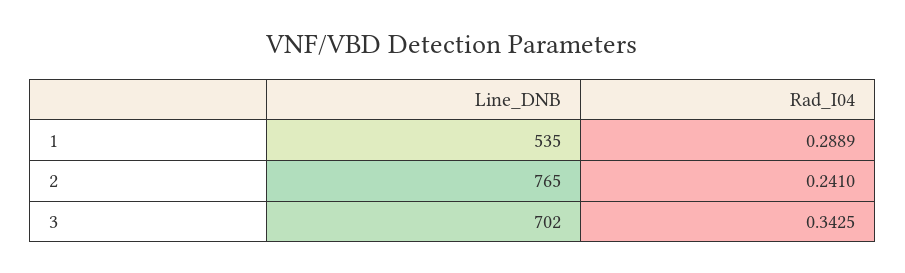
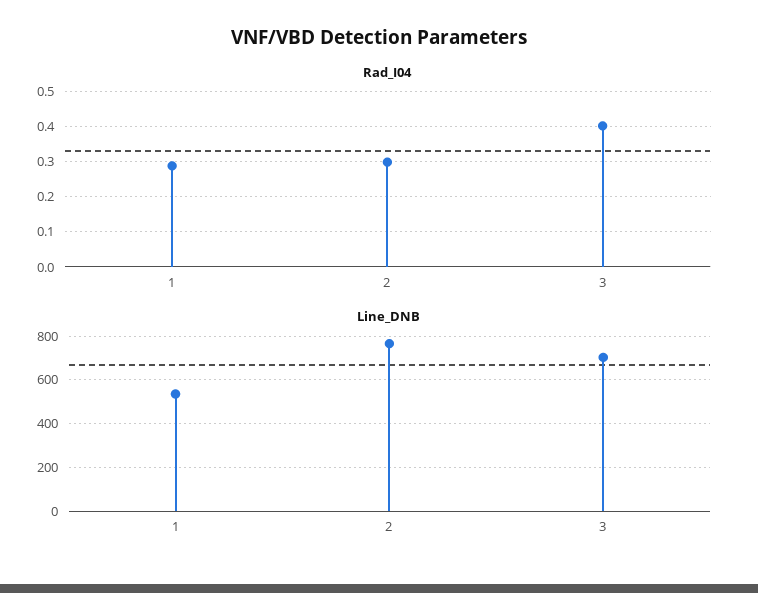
Rad_I04, 2: 0.241 -> 0.3
Rad_I04, 3: 0.3425 -> 0.4

